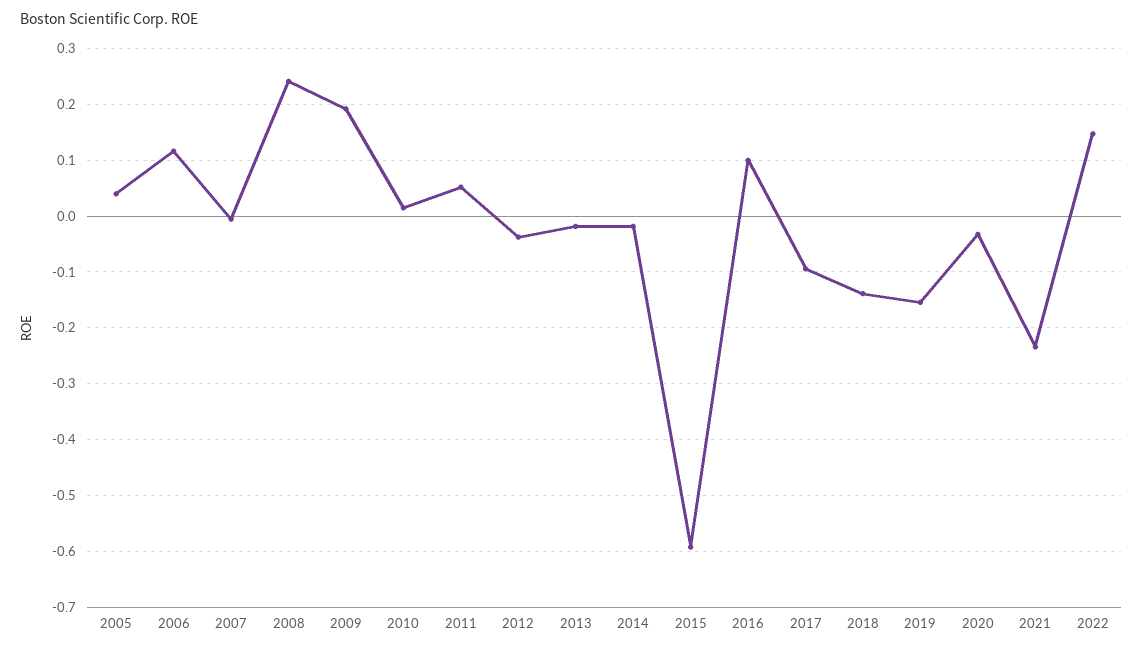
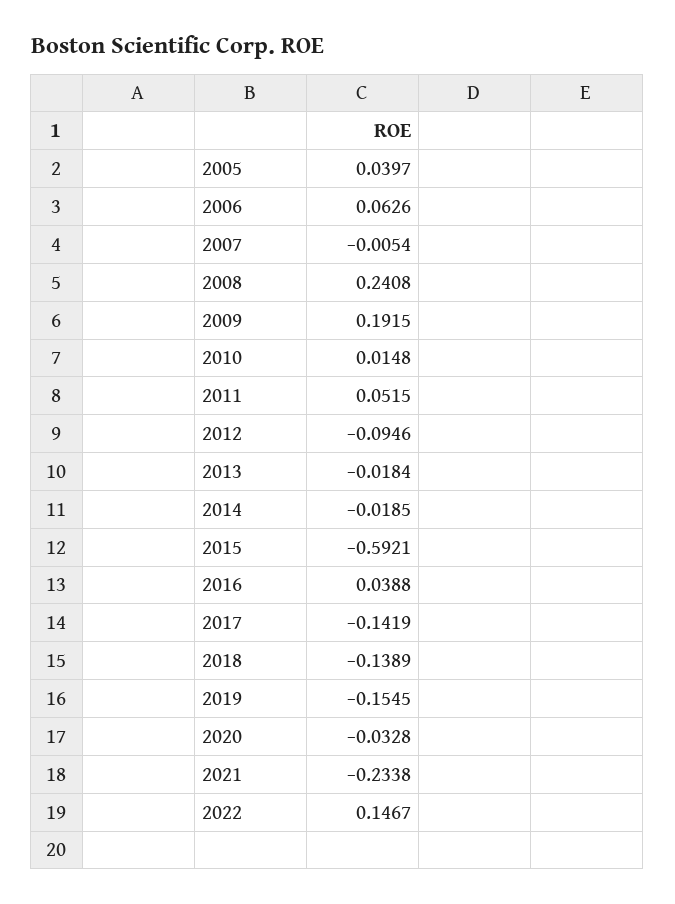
2006: 0.12 -> 0.0626
2012: -0.04 -> -0.0946
2016: 0.1 -> 0.0388
2017: -0.1 -> -0.1419

